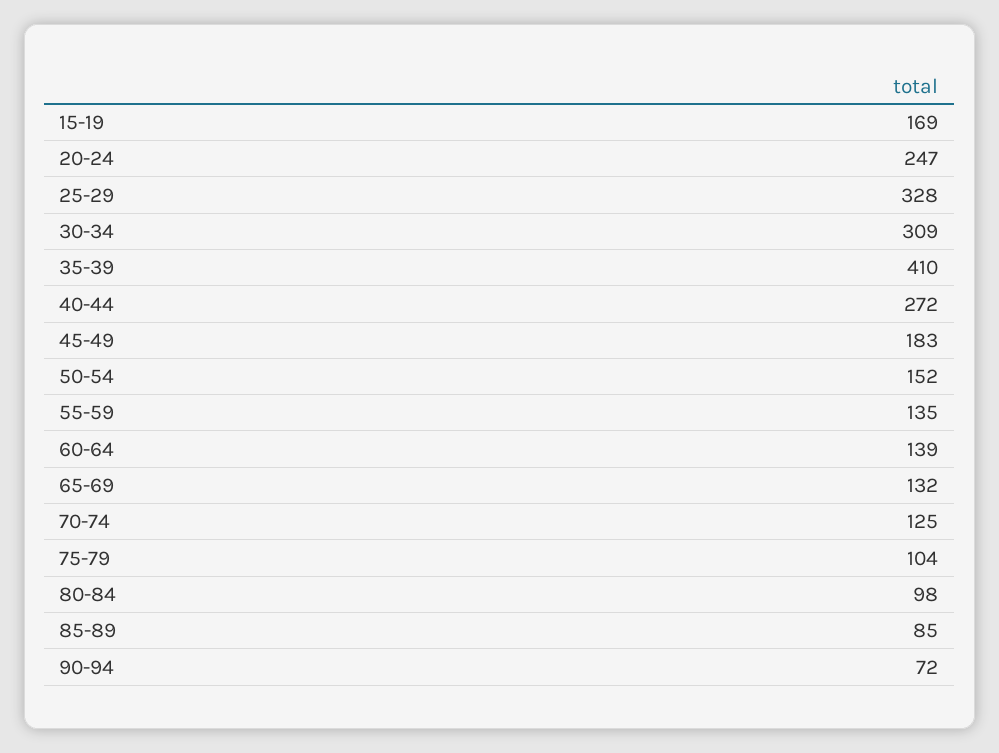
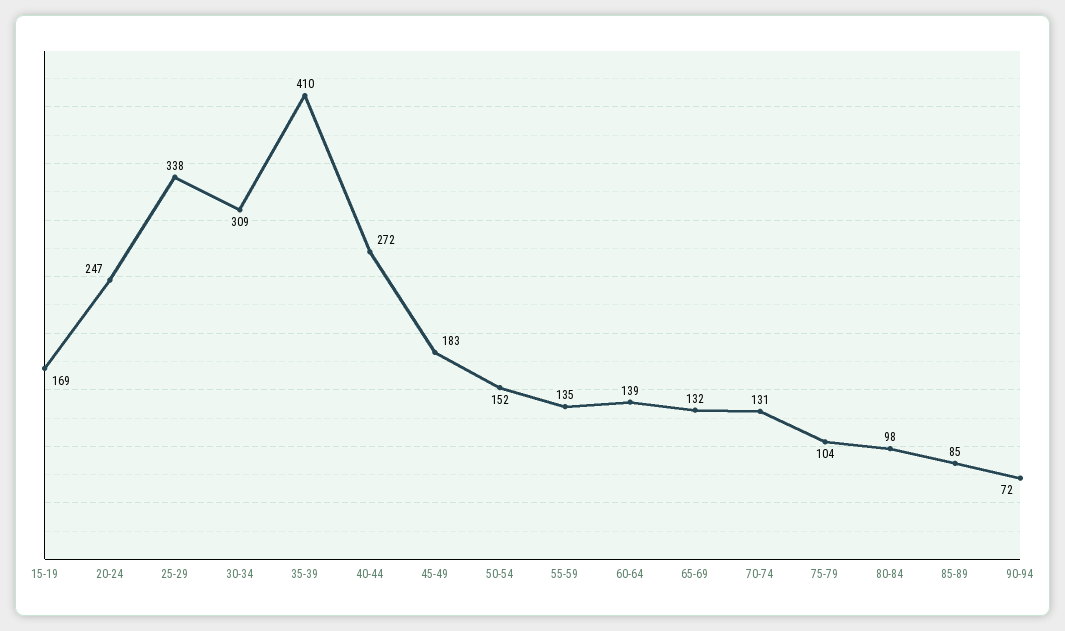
25-29: 328 -> 338
70-74: 125 -> 131

